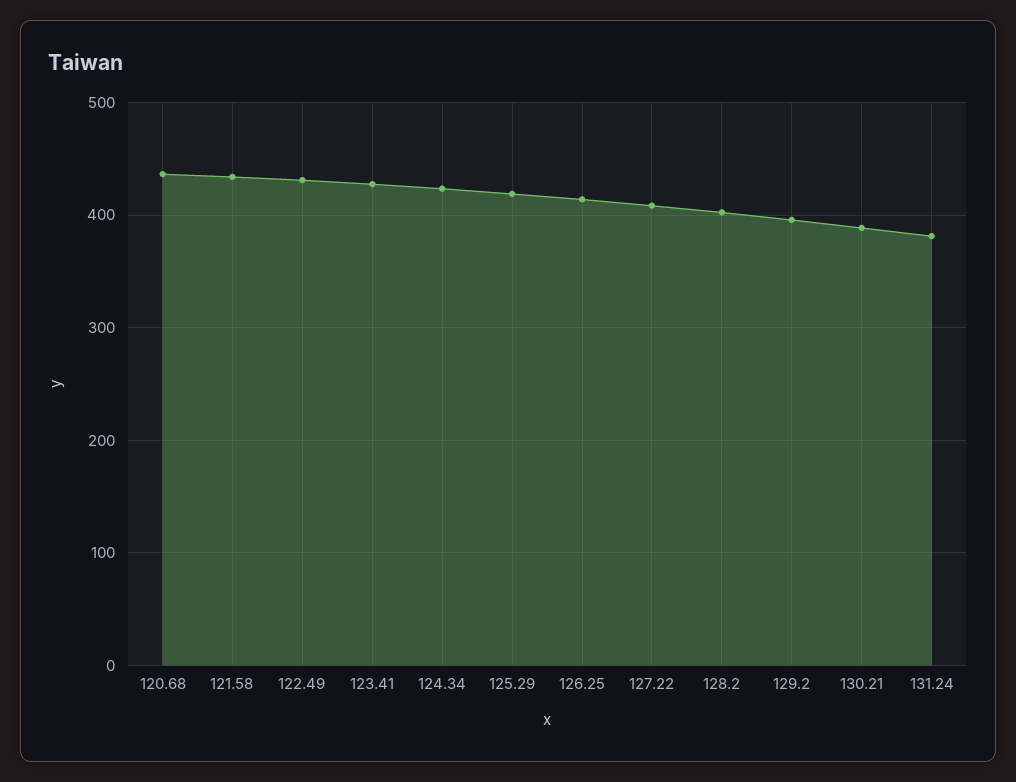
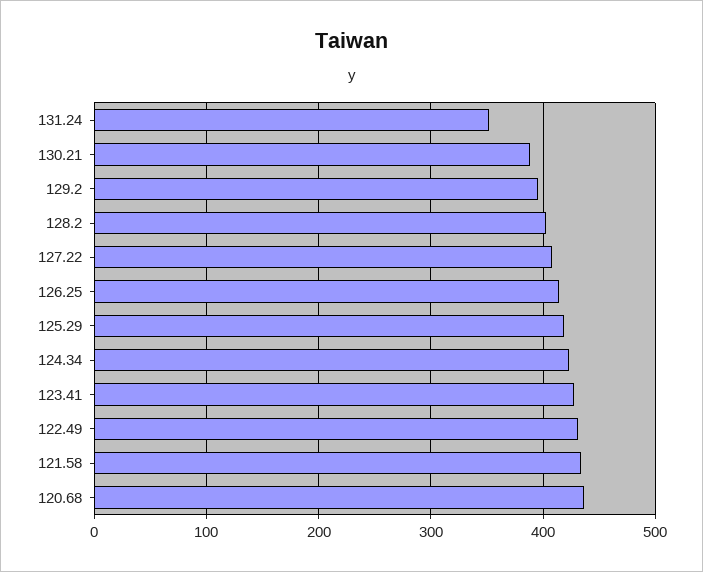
131.24: 380 -> 350

